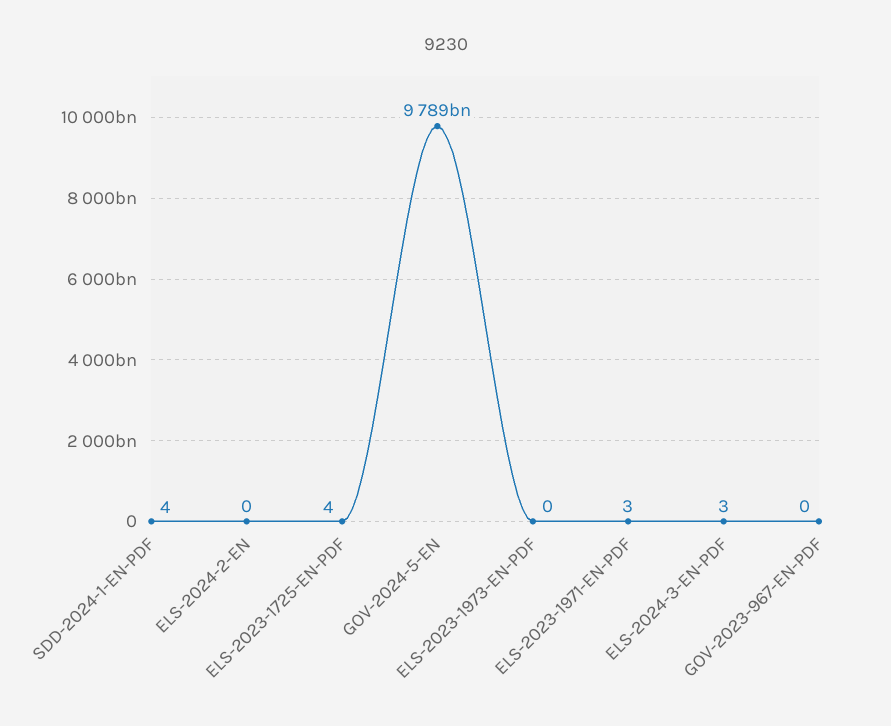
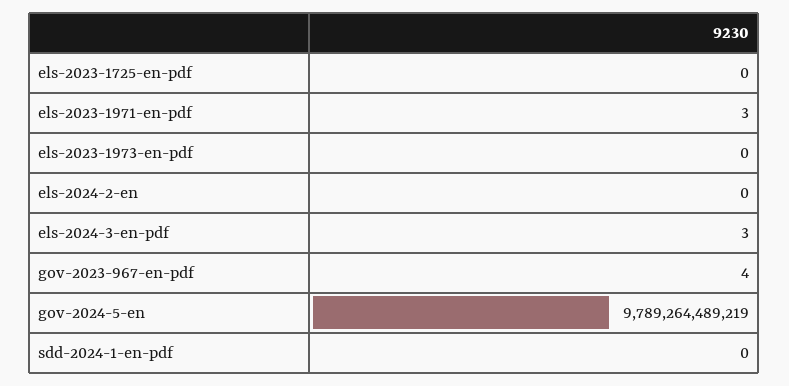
SDD-2024-1-EN-PDF: 4 -> 0
ELS-2023-1725-EN-PDF: 4 -> 0
GOV-2023-967-EN-PDF: 0 -> 4

